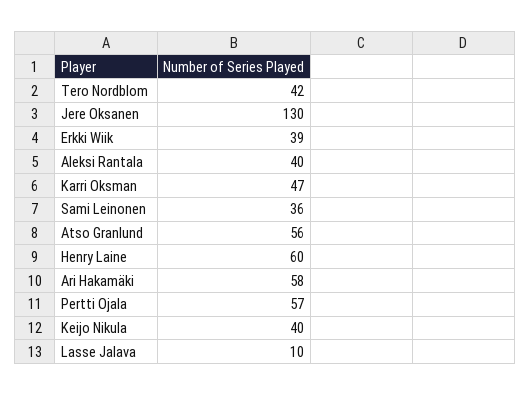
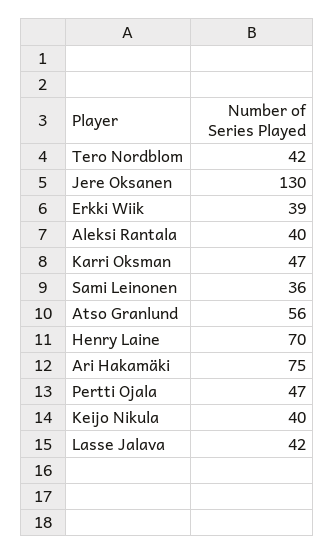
Henry Laine: 60 -> 70
Ari Hakamäki: 58 -> 75
Pertti Ojala: 57 -> 47
Lasse Jalava: 10 -> 42

